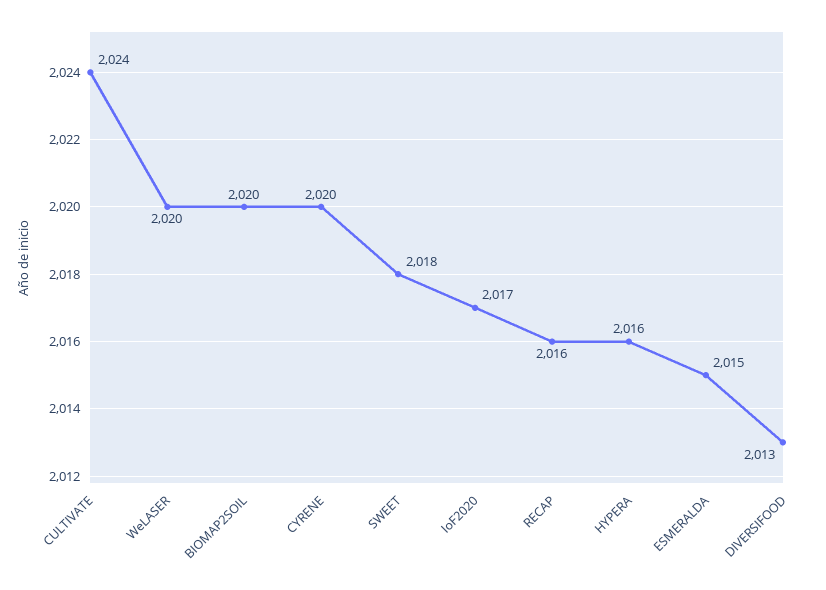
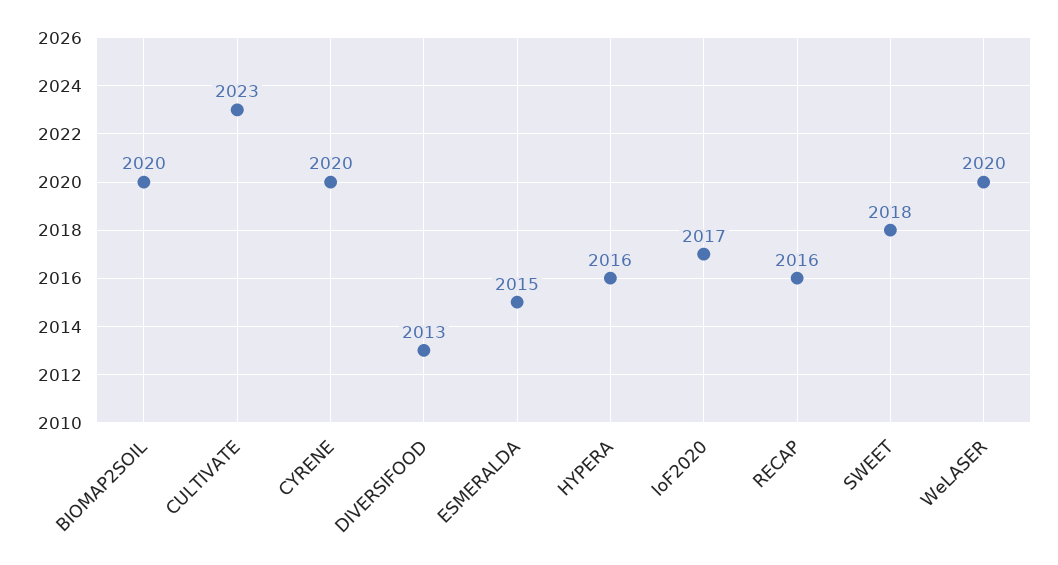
CULTIVATE: 2024 -> 2023

